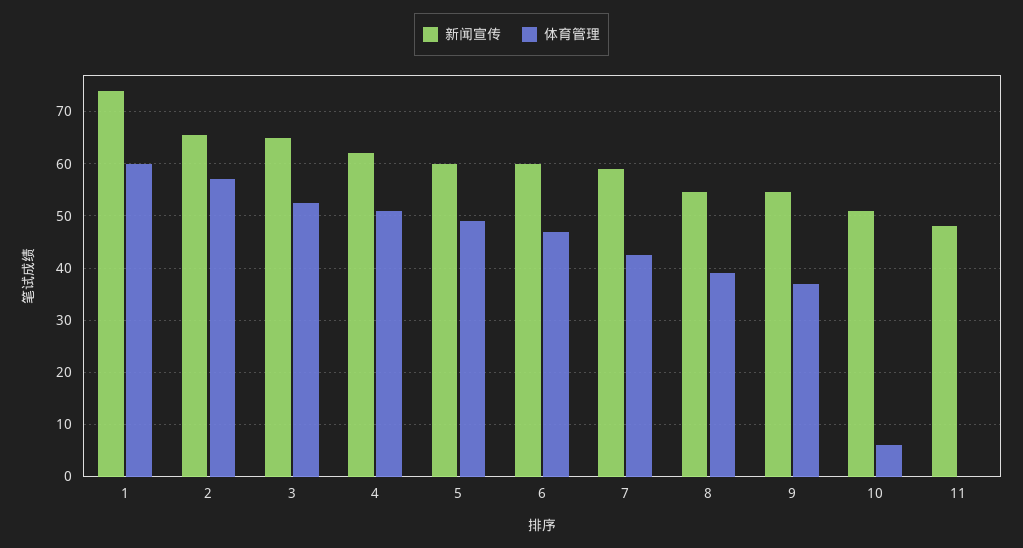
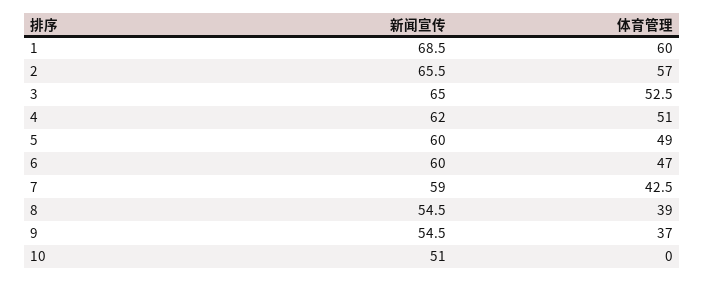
新闻宣传, 1: 74 -> 68.5
体育管理, 10: 6 -> 0
新闻宣传, 11: 48 -> none
体育管理, 11: 0 -> none

